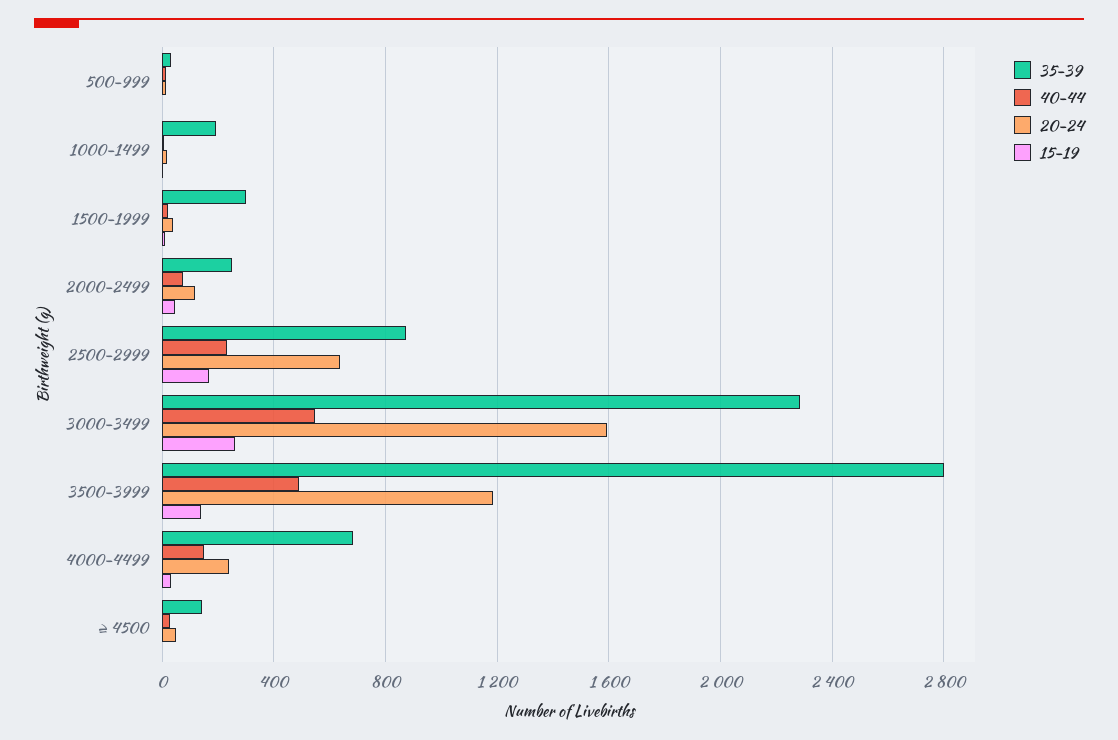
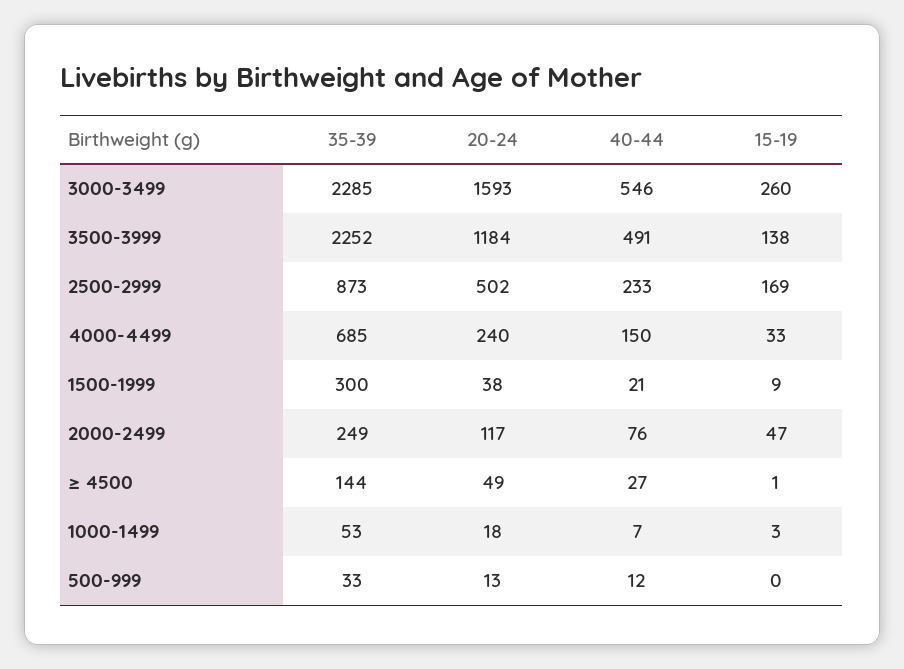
35-39, 1000-1499: 200 -> 53
20-24, 2500-2999: 650 -> 502
35-39, 3500-3999: 2800 -> 2252

